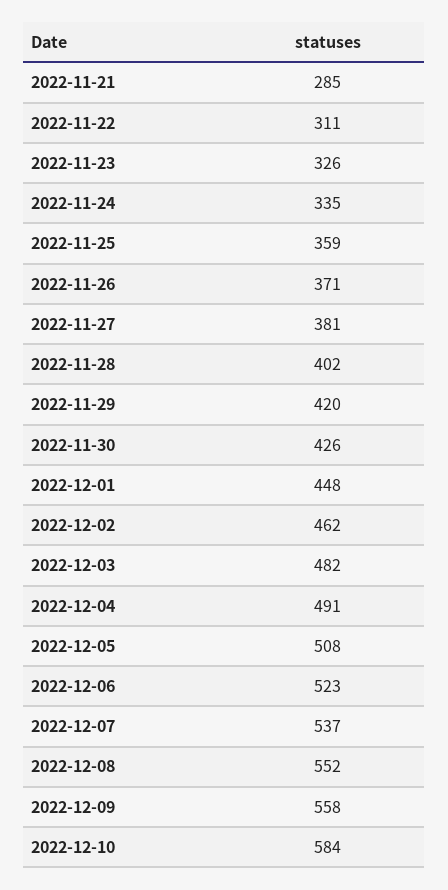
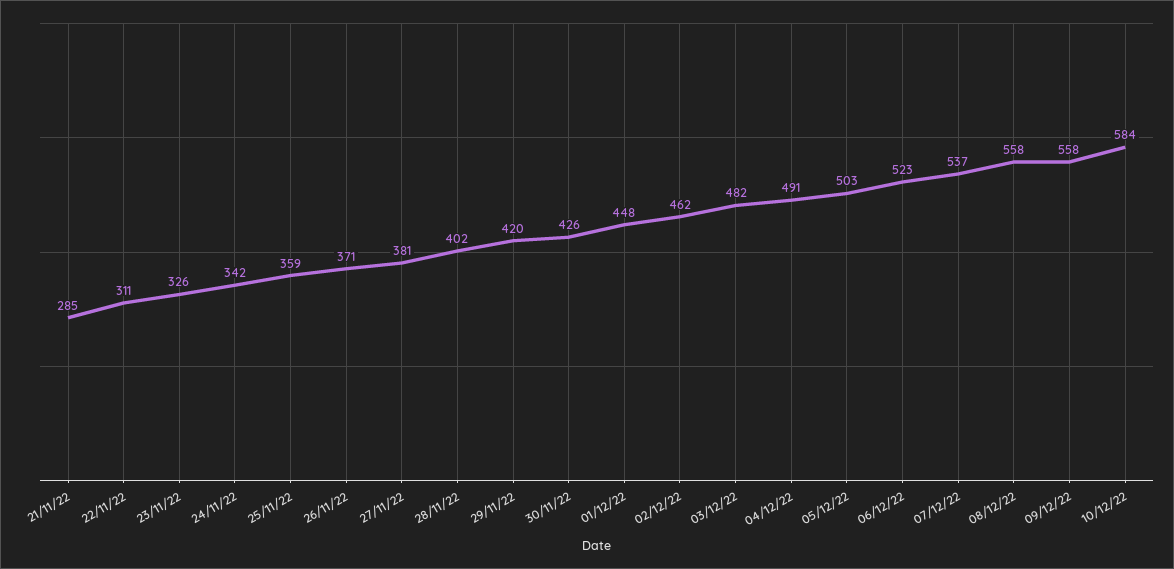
2022-11-24: 335 -> 342
2022-12-05: 508 -> 503
2022-12-08: 552 -> 558

